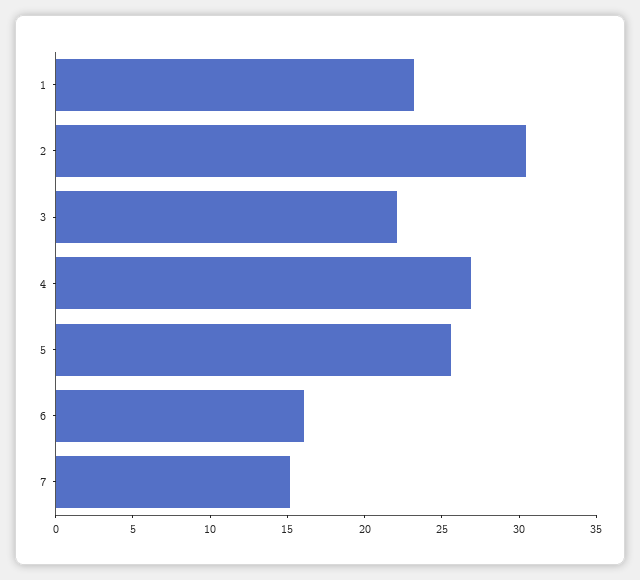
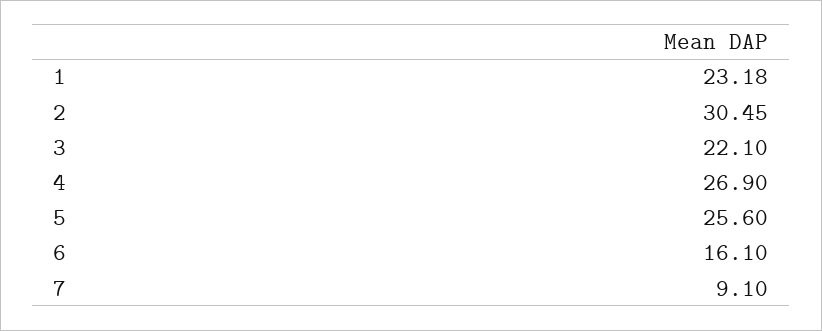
7: 15 -> 9.1

